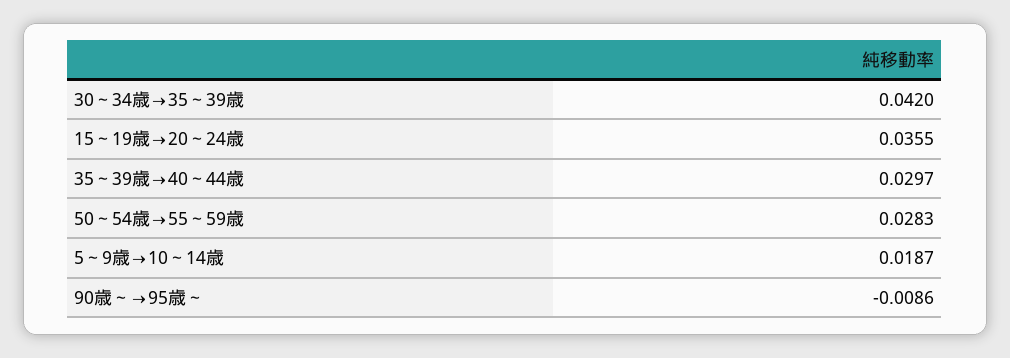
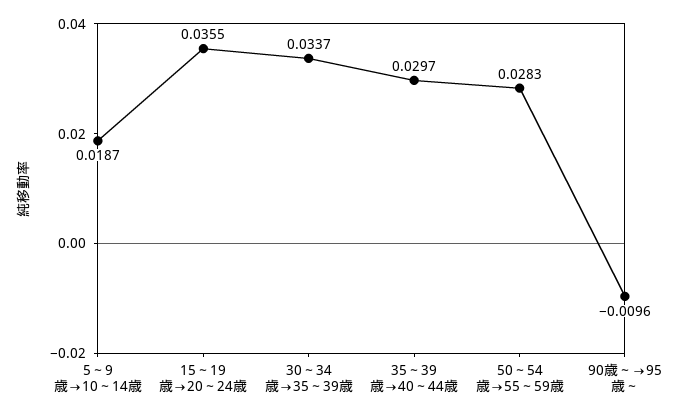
30～34歳→35～39歳: 0.042 -> 0.0337
90歳～→95歳～: -0.0086 -> -0.0096

